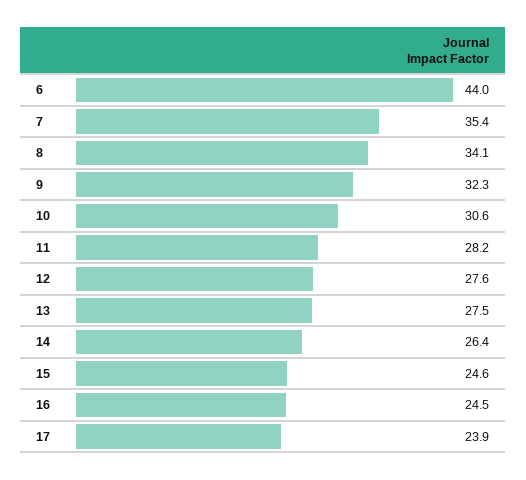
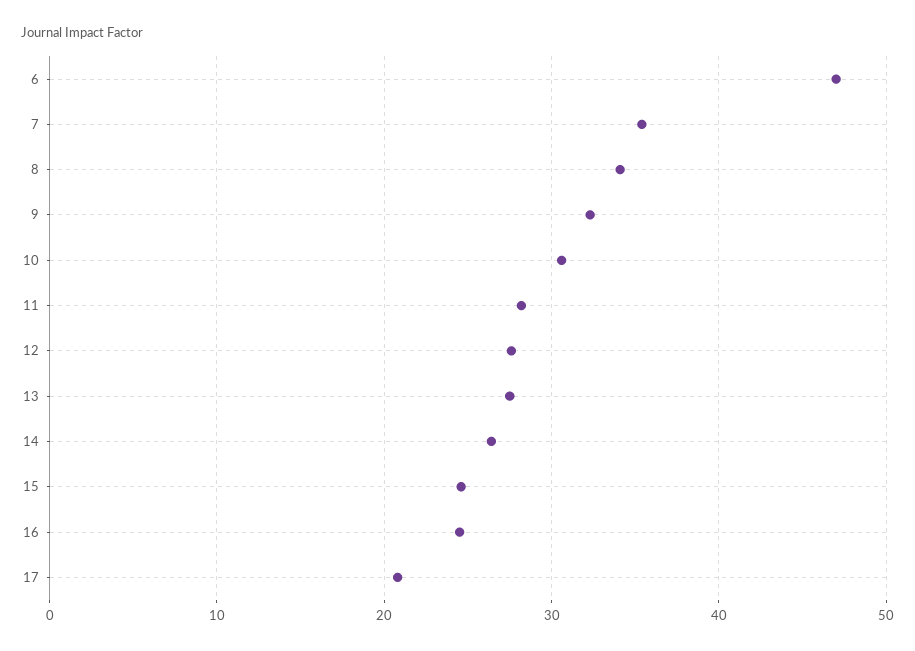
6: 44 -> 47
17: 23.9 -> 21

